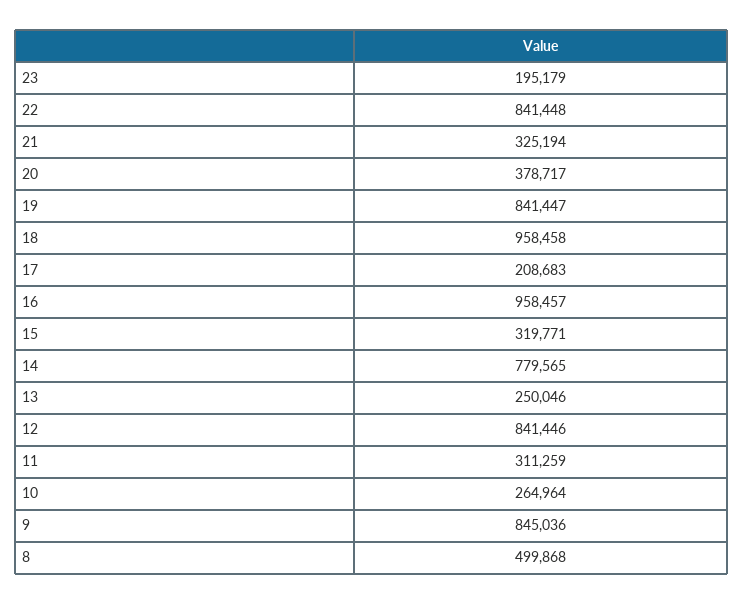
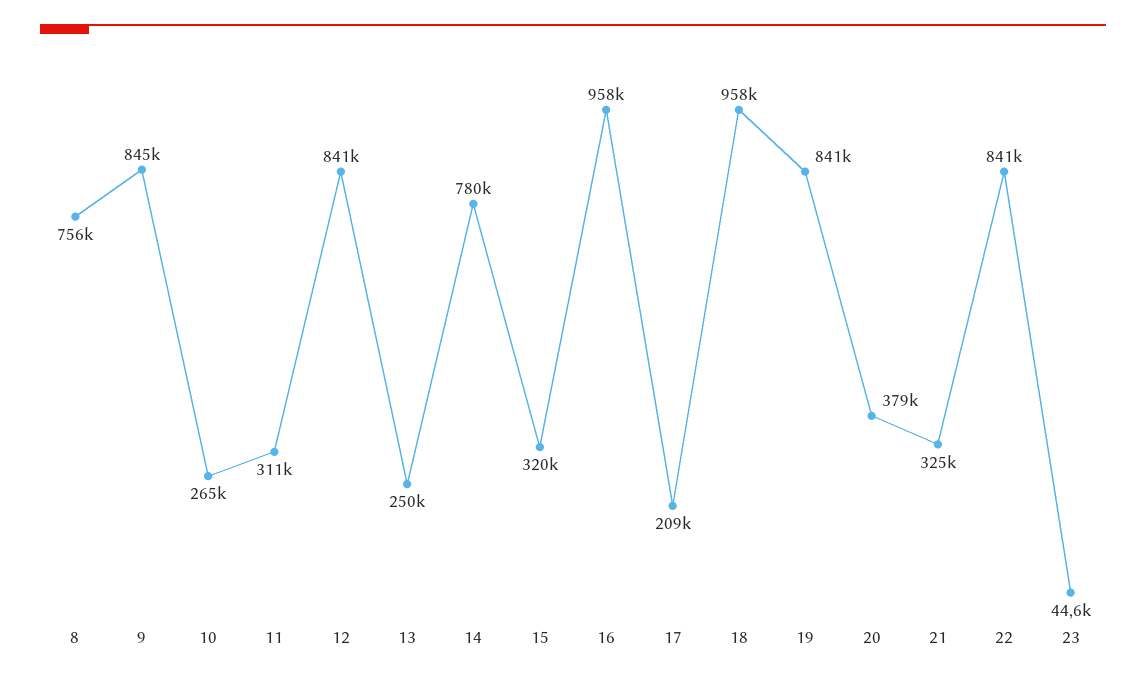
23: 195179 -> 44600
8: 499868 -> 756000

